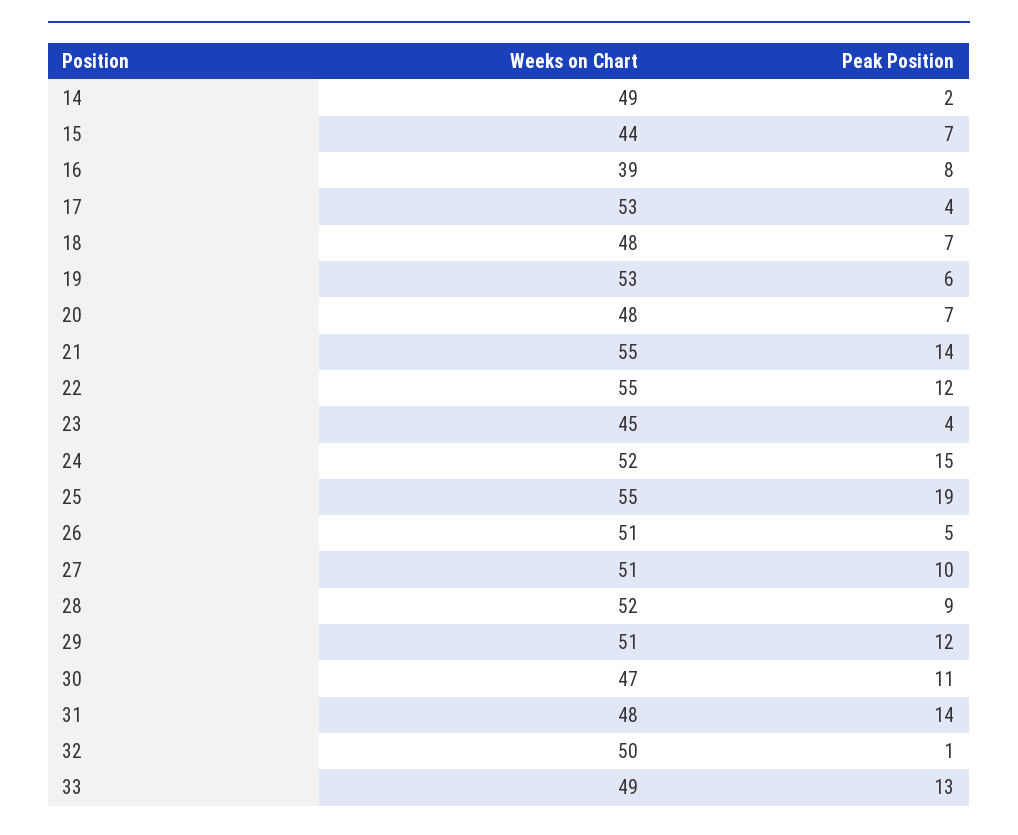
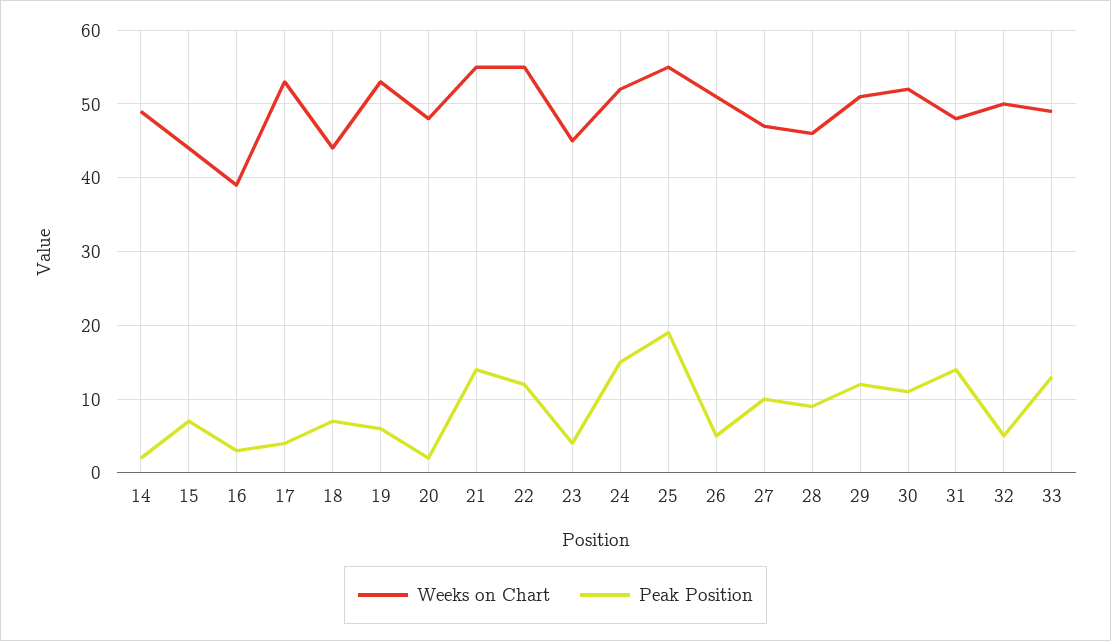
Peak Position, 16: 8 -> 3
Weeks on Chart, 18: 48 -> 44
Peak Position, 20: 7 -> 2
Weeks on Chart, 27: 51 -> 47
Weeks on Chart, 28: 52 -> 46
Weeks on Chart, 30: 47 -> 52
Peak Position, 32: 1 -> 5

